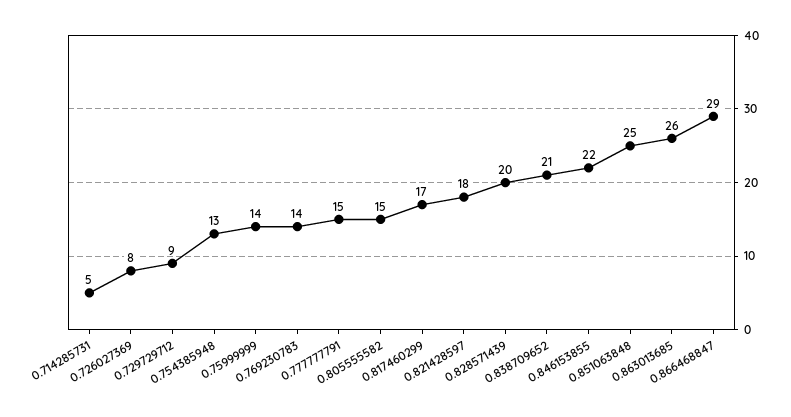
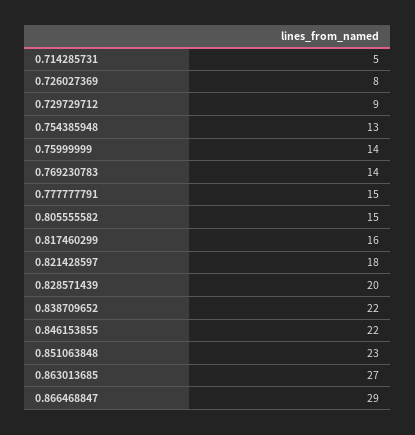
0.817460299: 17 -> 16
0.838709652: 21 -> 22
0.851063848: 25 -> 23
0.863013685: 26 -> 27

